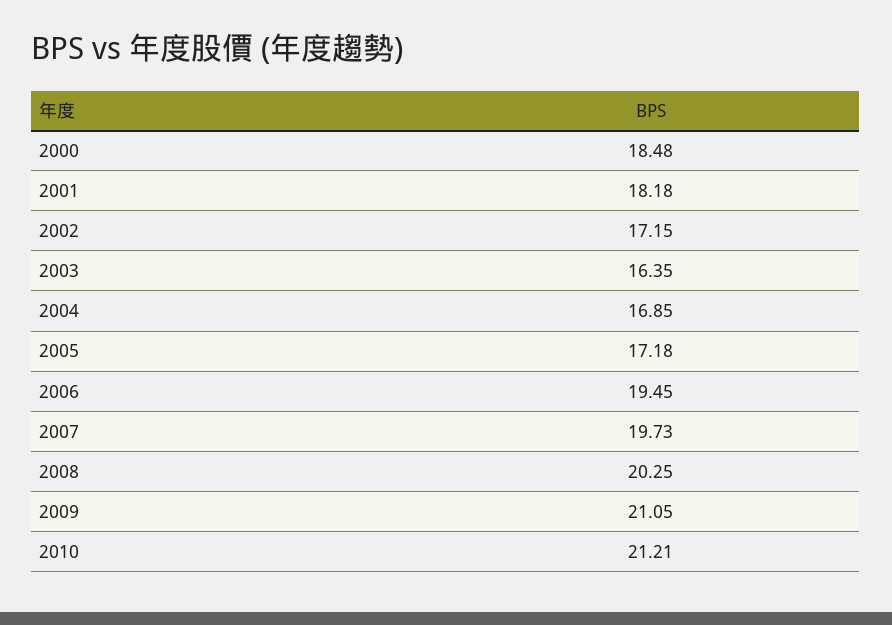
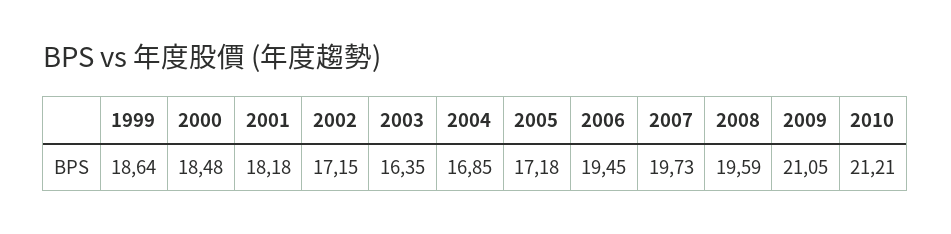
2008: 20.25 -> 19.59
1999: none -> 18.64

